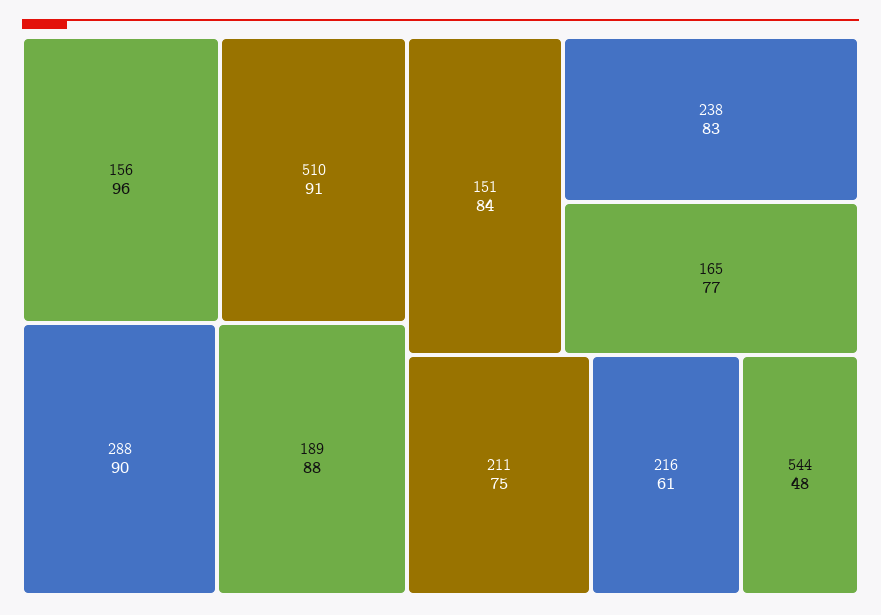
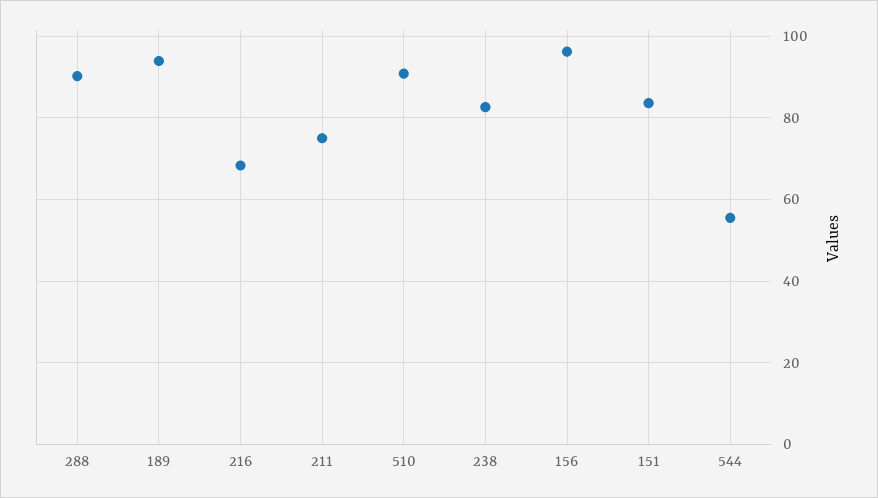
189: 88 -> 94
165: 77 -> none
216: 61 -> 68
544: 48 -> 56

